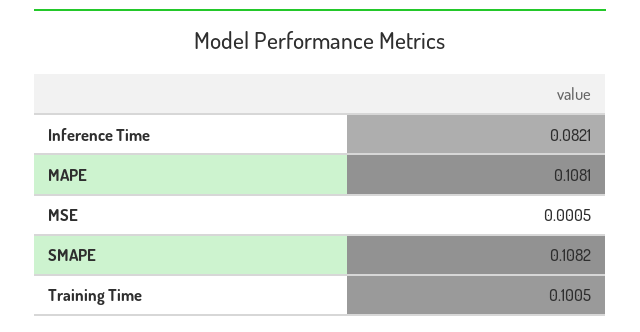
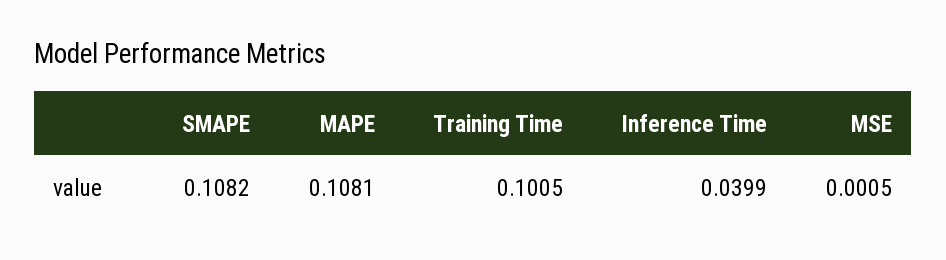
Inference Time: 0.0821 -> 0.0399

